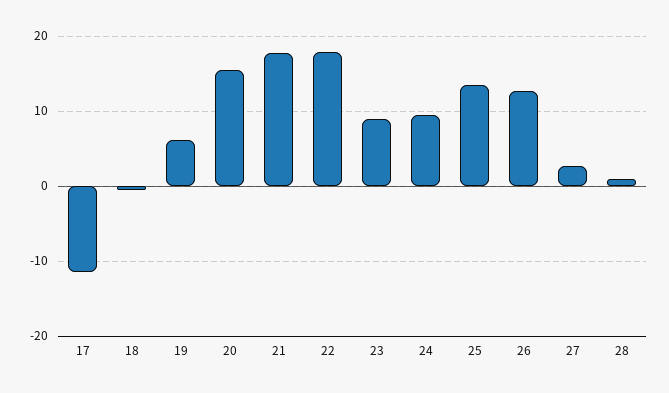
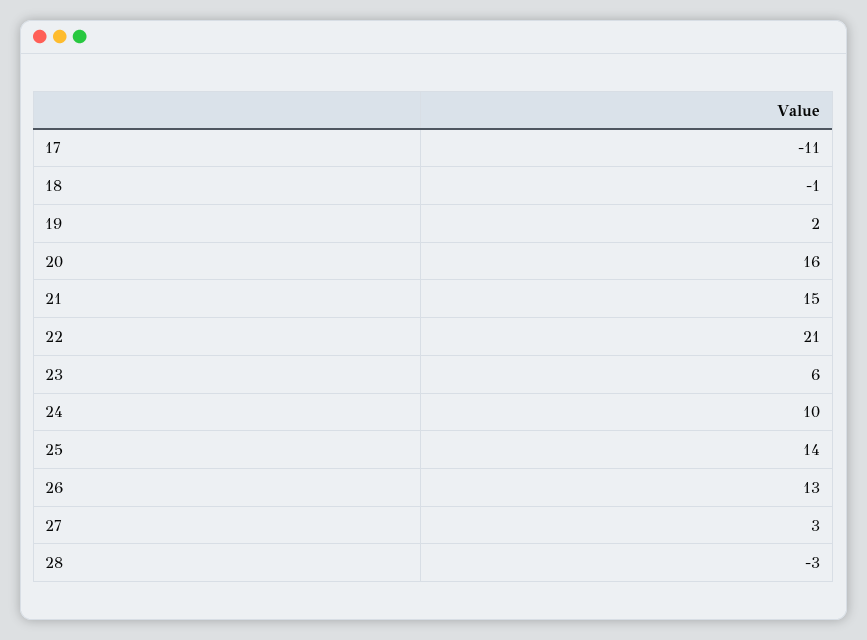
19: 6 -> 2
21: 18 -> 15
22: 18 -> 21
23: 9 -> 6
28: 1 -> -3

